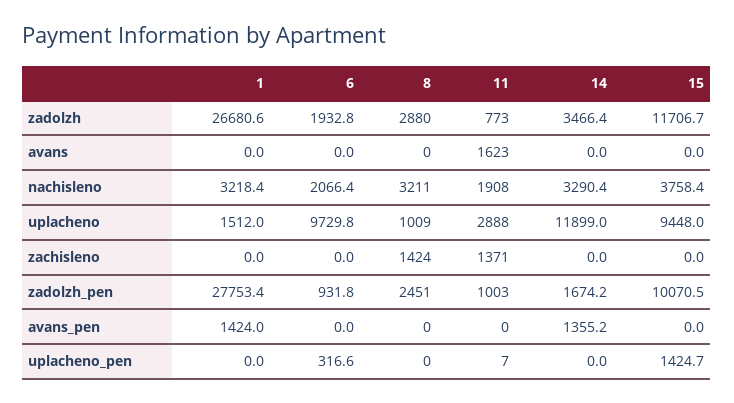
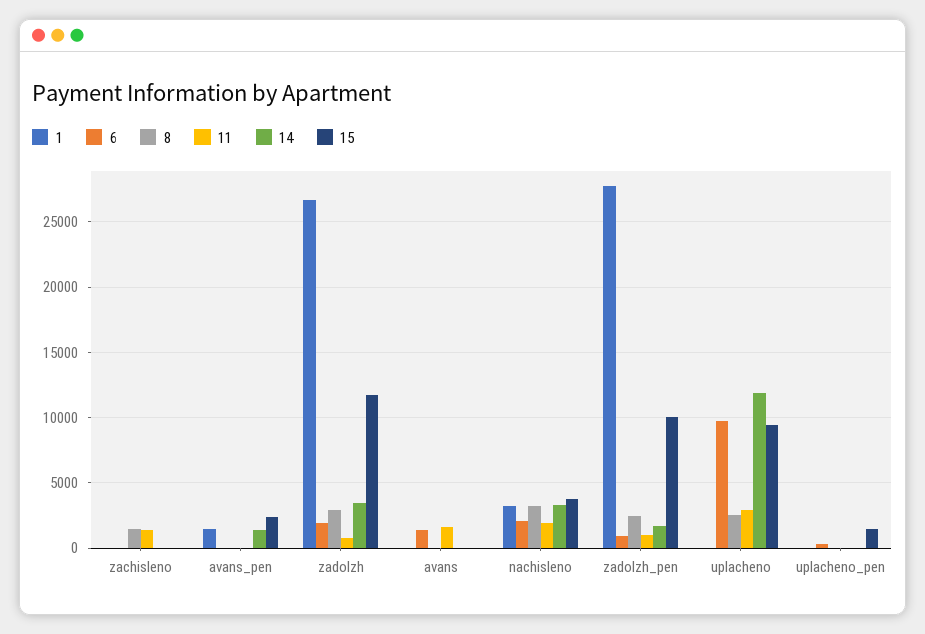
6, avans: 0 -> 1500
1, uplacheno: 1512 -> 0
8, uplacheno: 1009 -> 2500
15, avans_pen: 0 -> 2500

